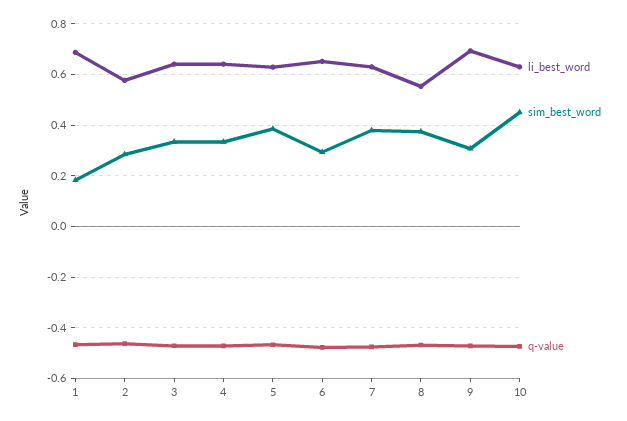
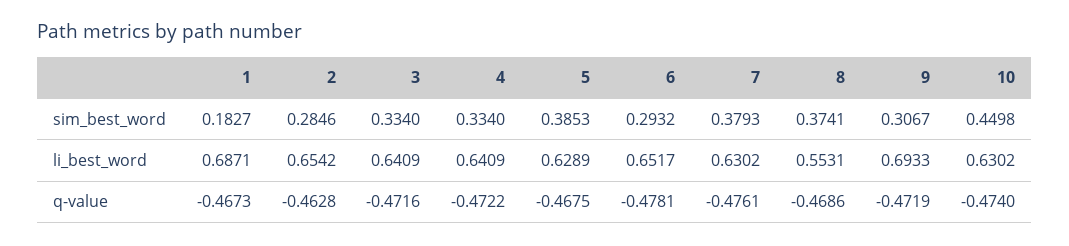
li_best_word, 2: 0.575 -> 0.6542

